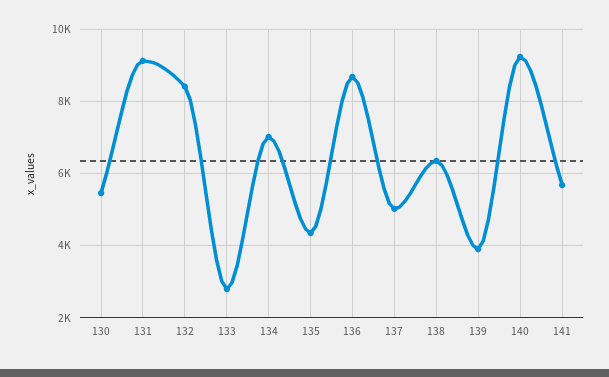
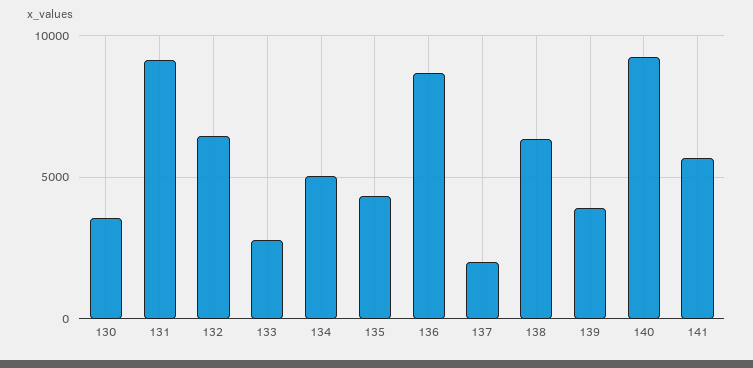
130: 5400 -> 3500
132: 8400 -> 6500
134: 7000 -> 5000
137: 5000 -> 2000

